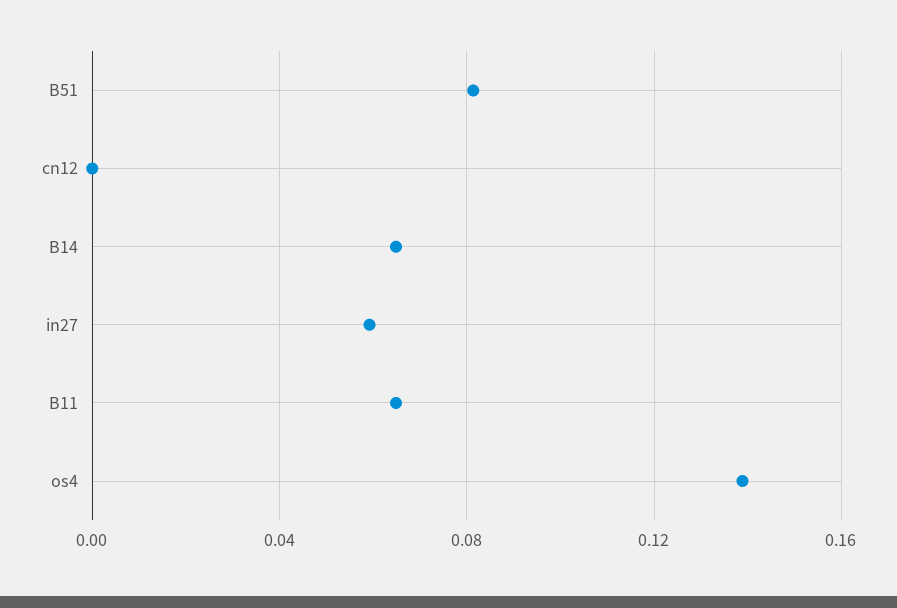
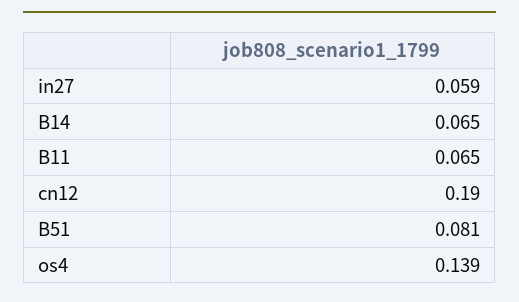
cn12: 0 -> 0.19

